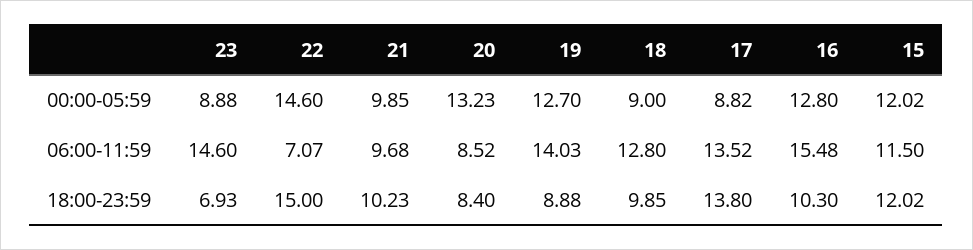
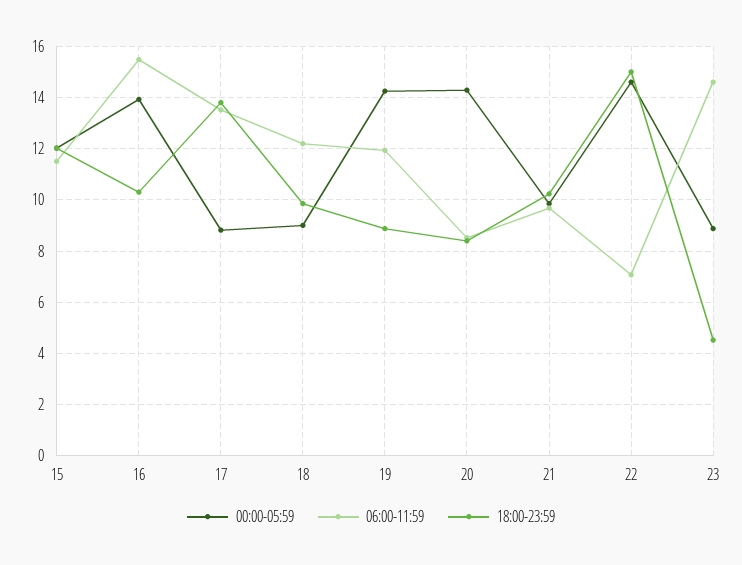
00:00-05:59, 20: 13.23 -> 14.25
00:00-05:59, 19: 12.7 -> 14.25
00:00-05:59, 16: 12.8 -> 14
06:00-11:59, 19: 14.03 -> 12
06:00-11:59, 18: 12.8 -> 12.25
18:00-23:59, 23: 6.93 -> 4.5

